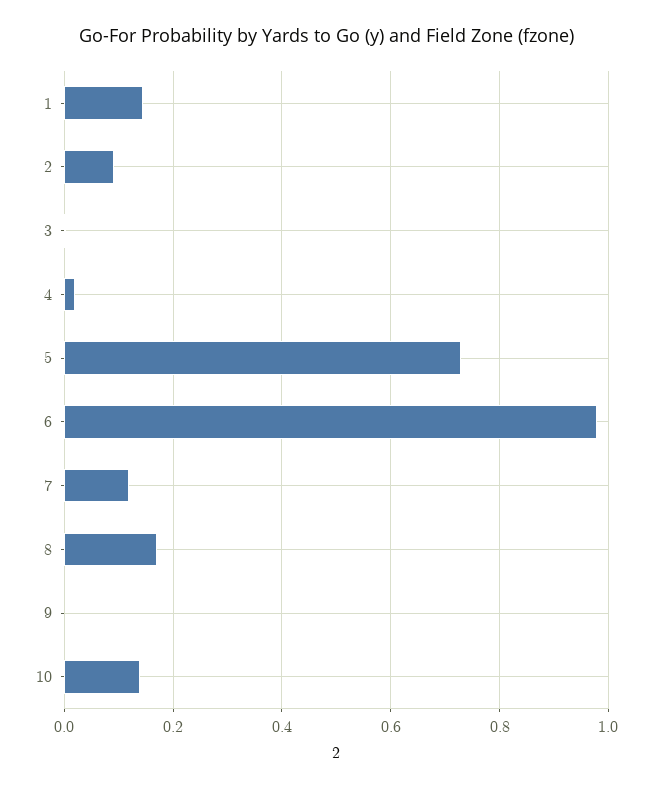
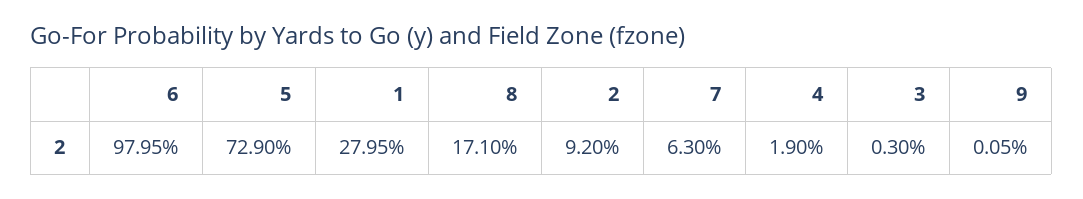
1: 0.14 -> 0.2795
7: 0.12 -> 0.063
10: 0.14 -> none

